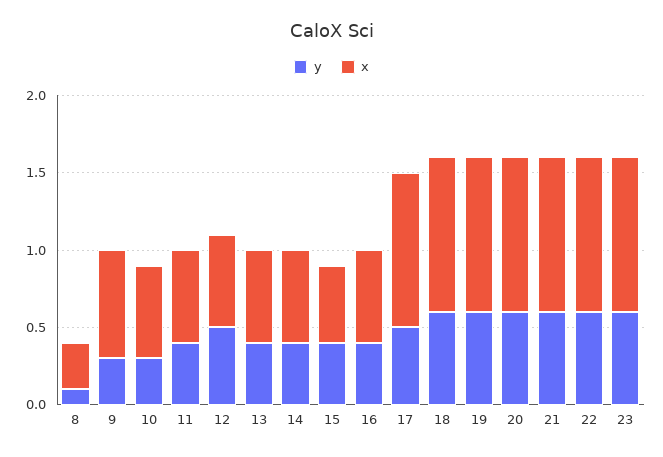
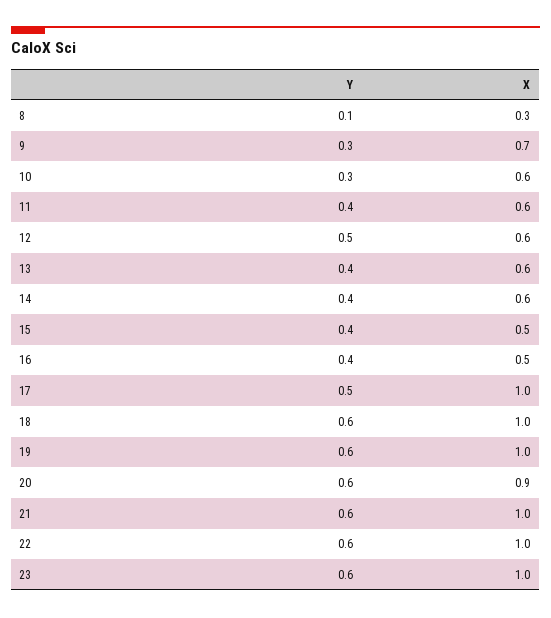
x, 16: 0.6 -> 0.5
x, 20: 1 -> 0.9

